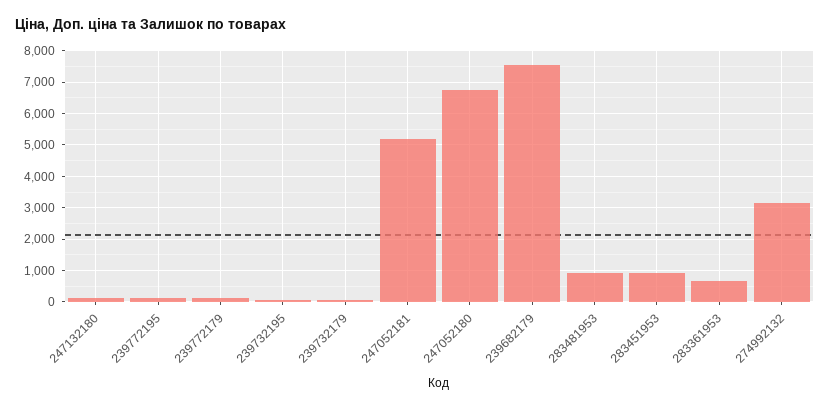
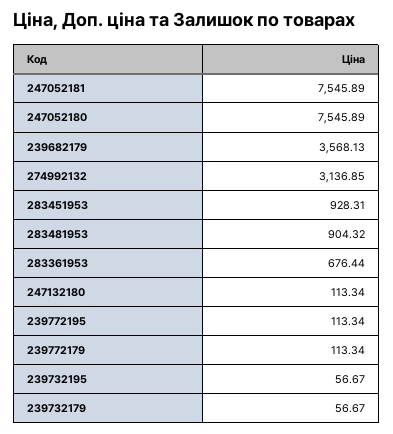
247052181: 5200 -> 7545.89
247052180: 6800 -> 7545.89
239682179: 7600 -> 3568.13

